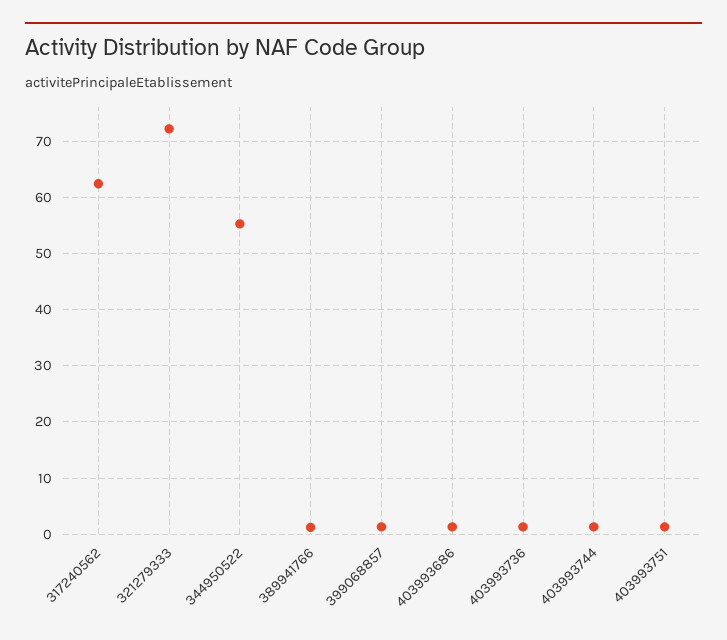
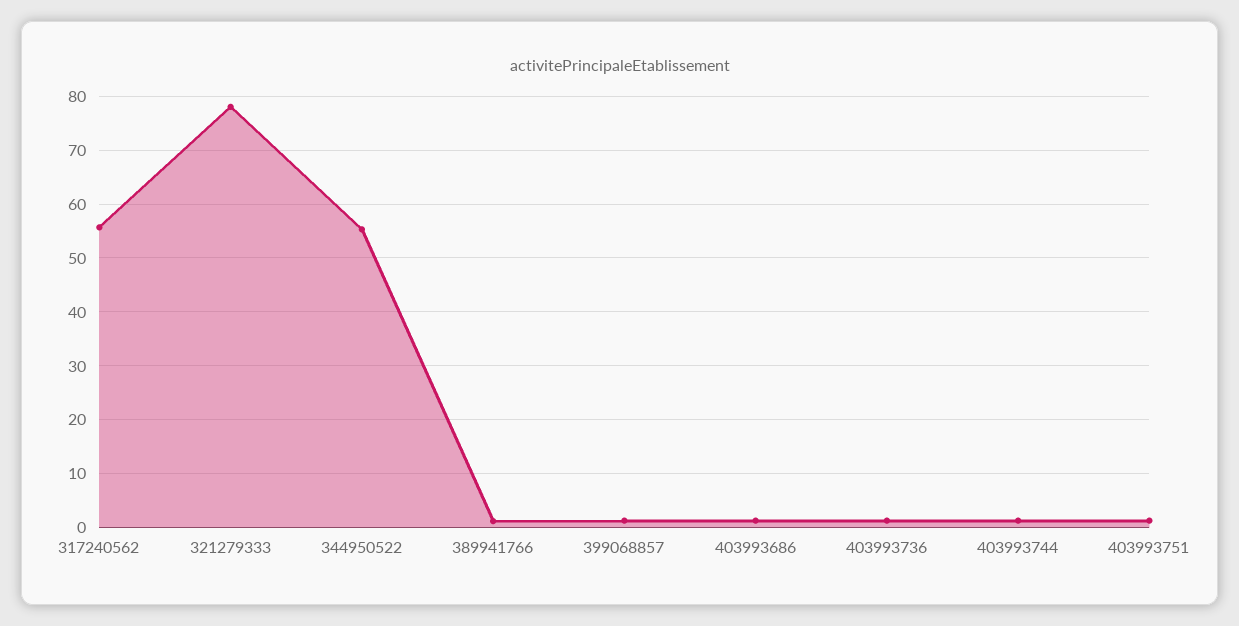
317240562: 62 -> 56
321279333: 72 -> 78

